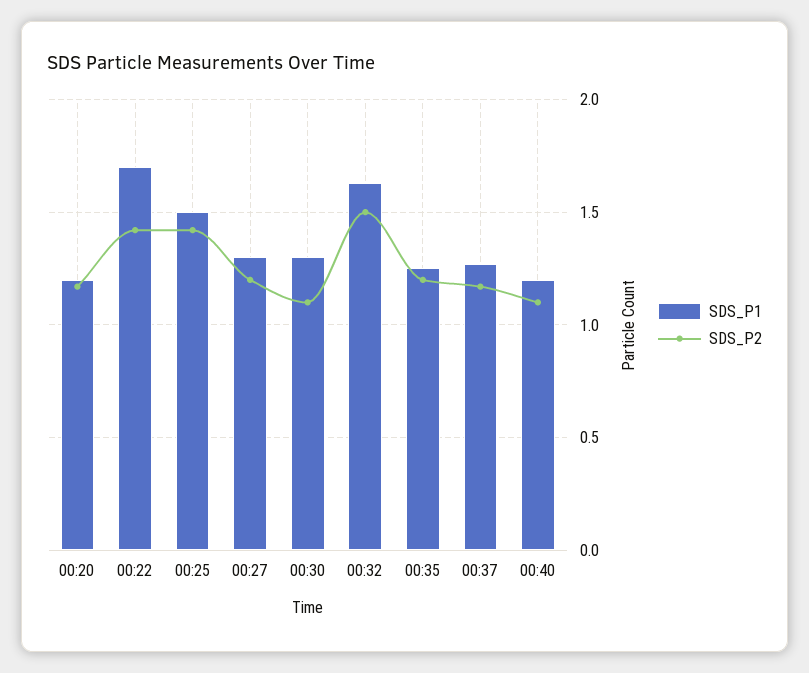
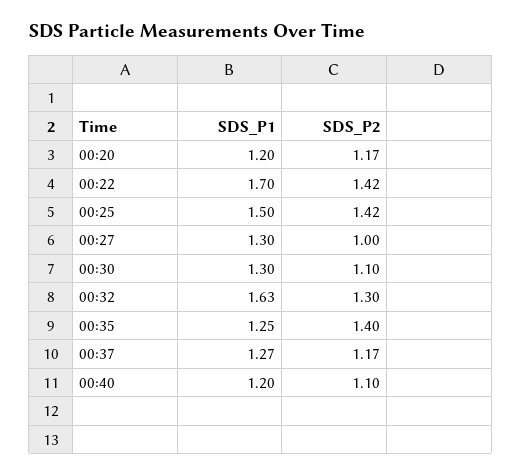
SDS_P2, 00:27: 1.2 -> 1
SDS_P2, 00:32: 1.5 -> 1.3
SDS_P2, 00:35: 1.2 -> 1.4

